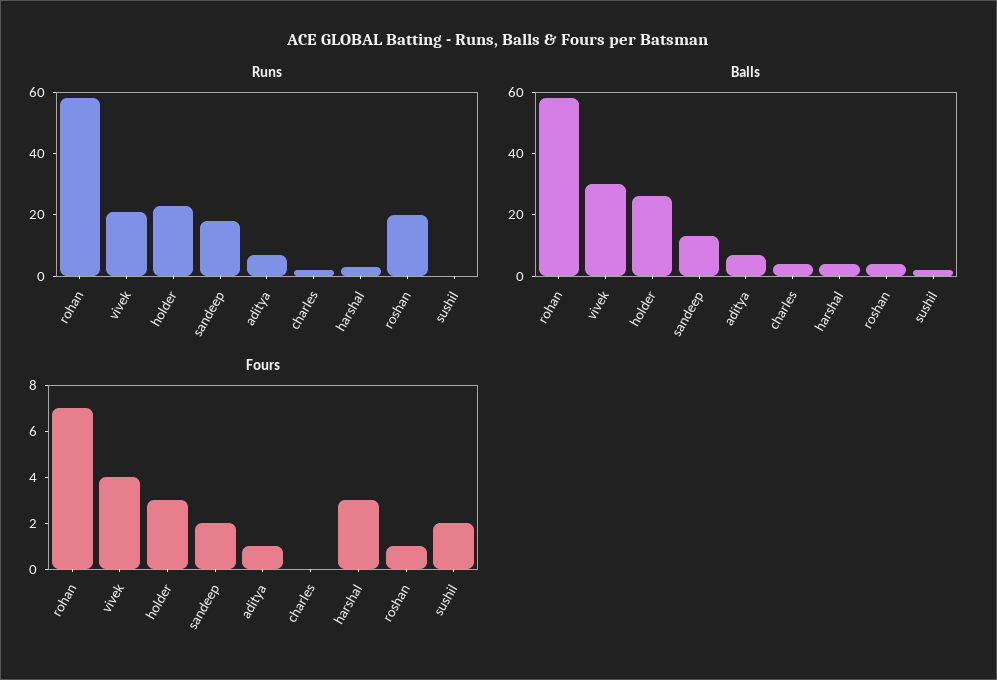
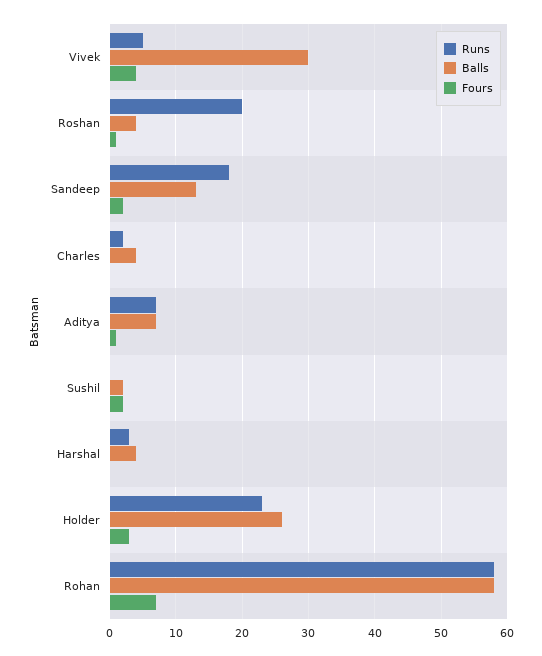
Runs, vivek: 20 -> 5
Fours, harshal: 3 -> 0

